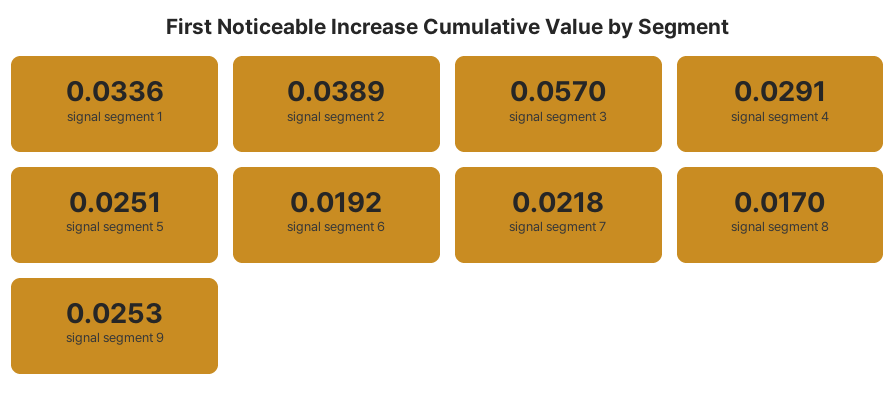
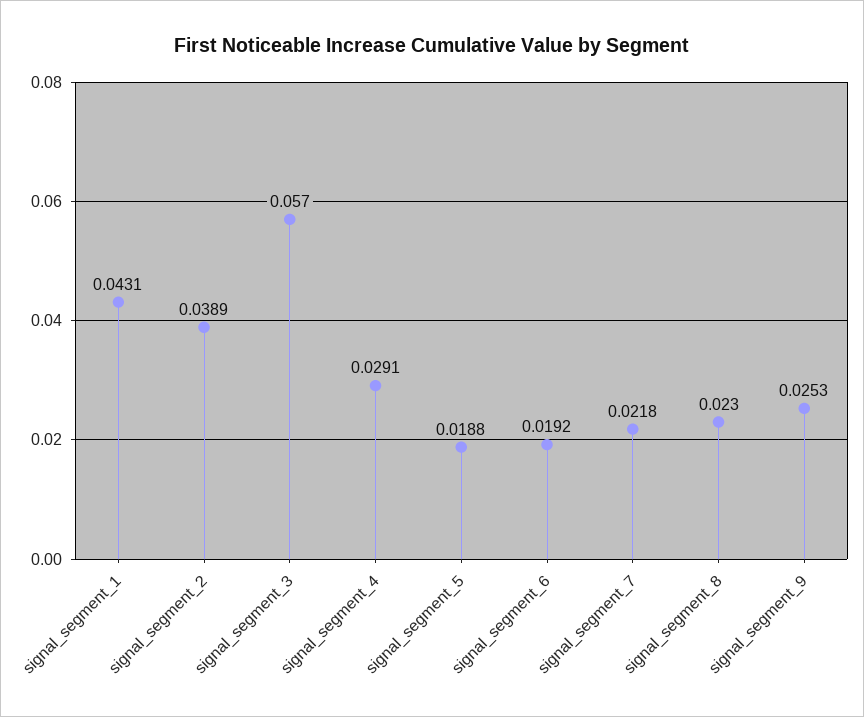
signal segment 1: 0.0336 -> 0.0431
signal segment 5: 0.0251 -> 0.0188
signal segment 8: 0.017 -> 0.023

